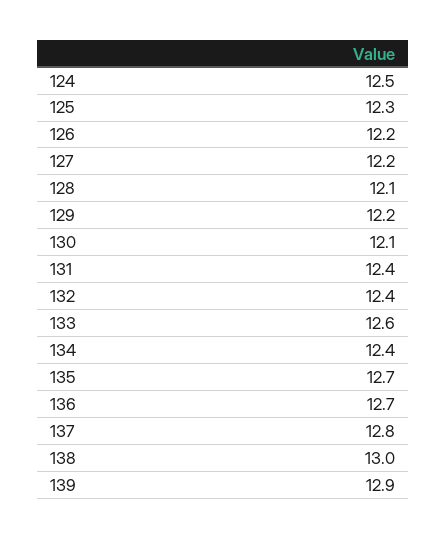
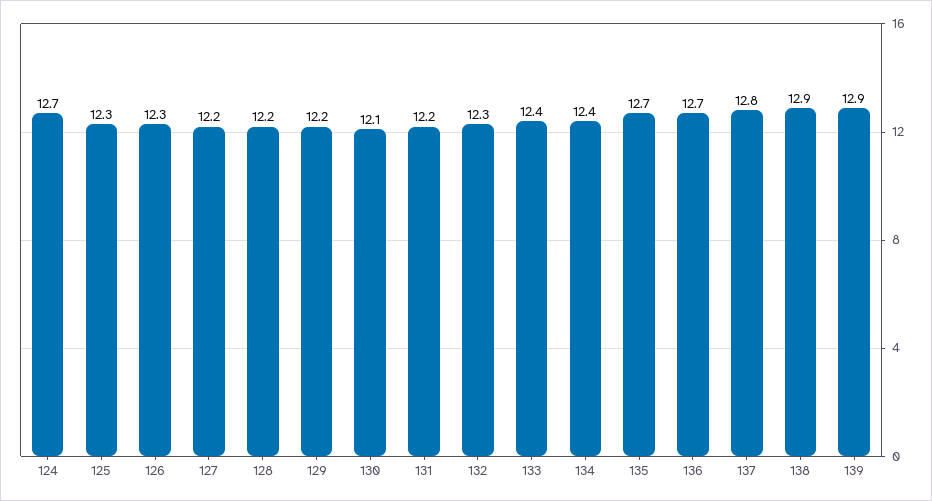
124: 12.5 -> 12.7
126: 12.2 -> 12.3
128: 12.1 -> 12.2
131: 12.4 -> 12.2
132: 12.4 -> 12.3
133: 12.6 -> 12.4
138: 13 -> 12.9

